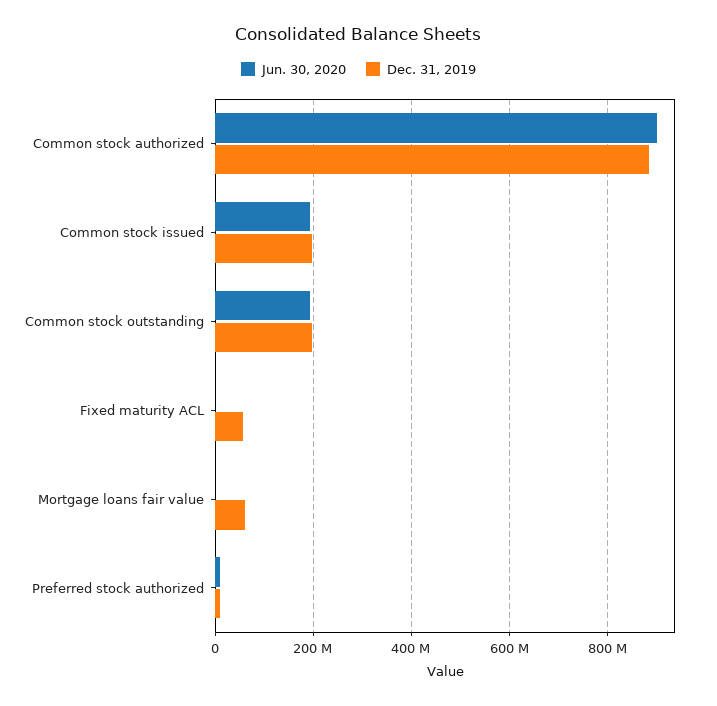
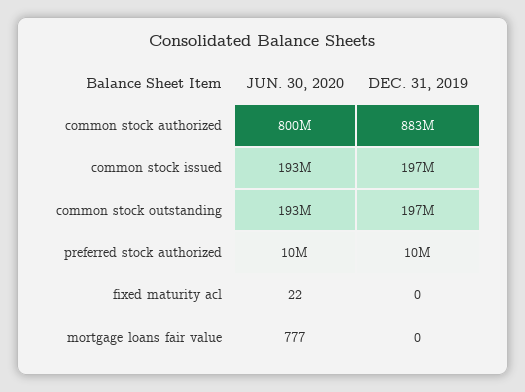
Jun. 30, 2020, Common stock authorized: 900000000 -> 800000000
Dec. 31, 2019, Fixed maturity ACL: 60000000 -> 0
Dec. 31, 2019, Mortgage loans fair value: 60000000 -> 0

